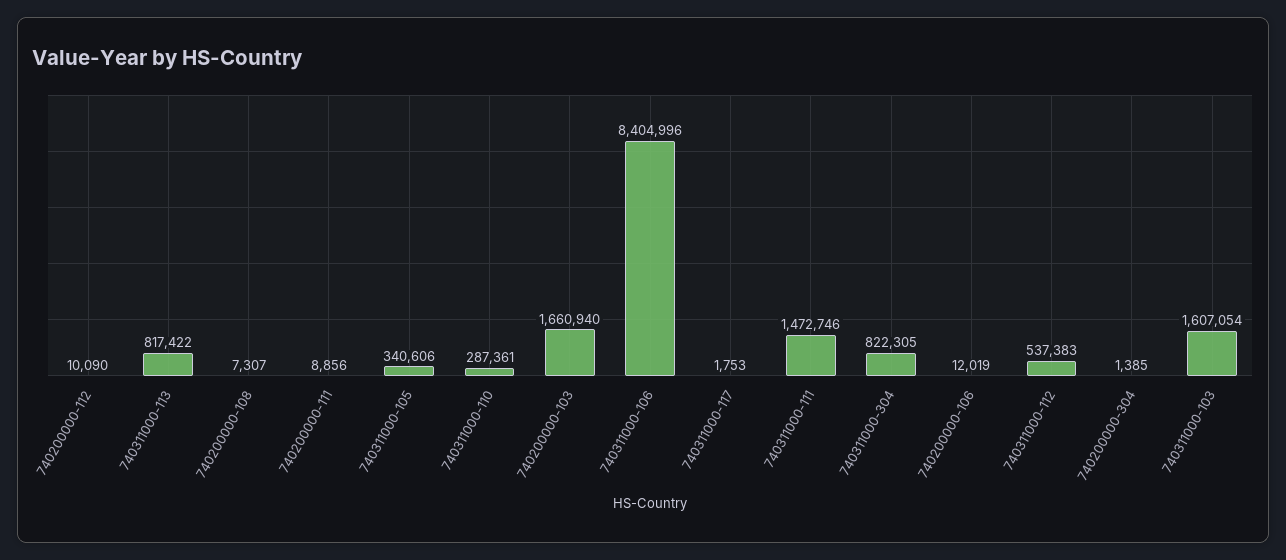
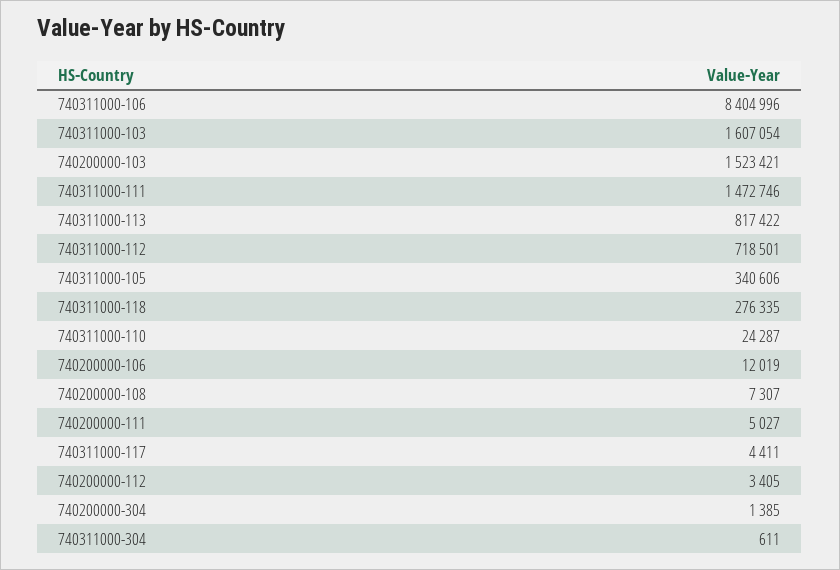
740200000-112: 10090 -> 3405
740200000-111: 8856 -> 5027
740311000-110: 287361 -> 24287
740200000-103: 1660940 -> 1523421
740311000-117: 1753 -> 4411
740311000-304: 822305 -> 611
740311000-112: 537383 -> 718501
740311000-118: none -> 276335

